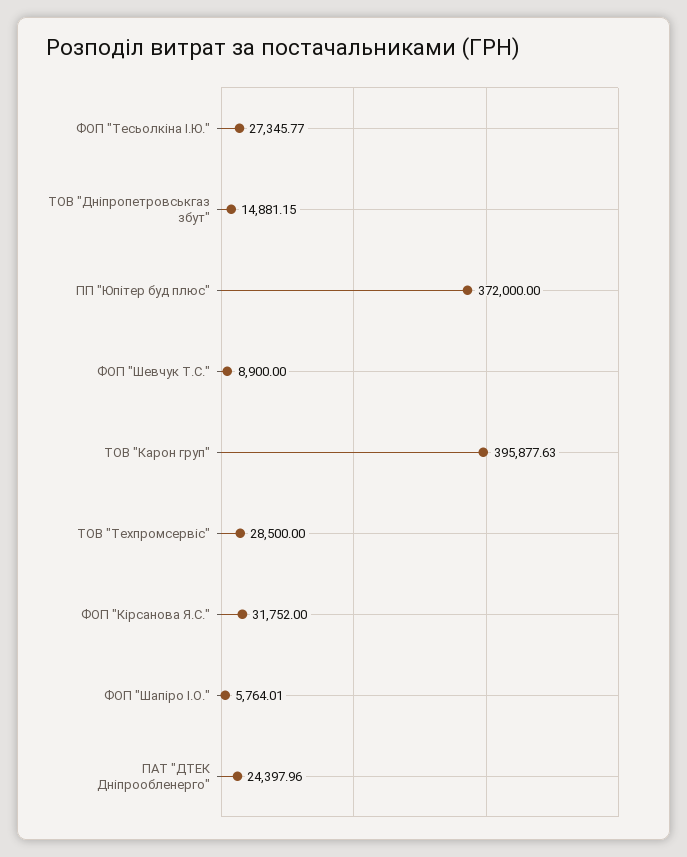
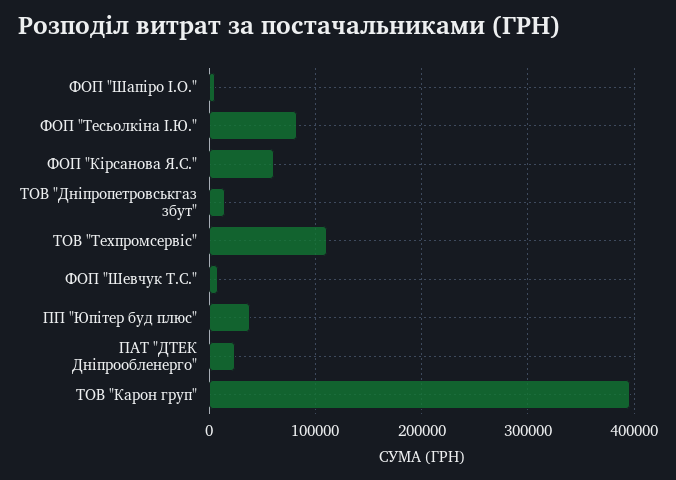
ФОП "Тесьолкіна І.Ю.": 27345.77 -> 80000
ПП "Юпітер буд плюс": 372000 -> 40000
ТОВ "Техпромсервіс": 28500 -> 110000
ФОП "Кірсанова Я.С.": 31752 -> 60000

